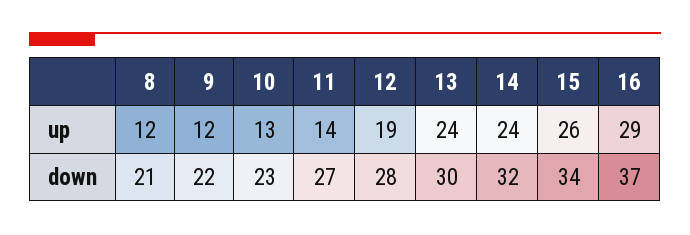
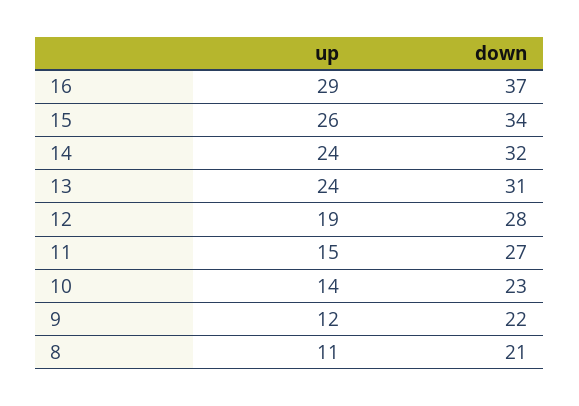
8, up: 12 -> 11
10, up: 13 -> 14
11, up: 14 -> 15
13, down: 30 -> 31

